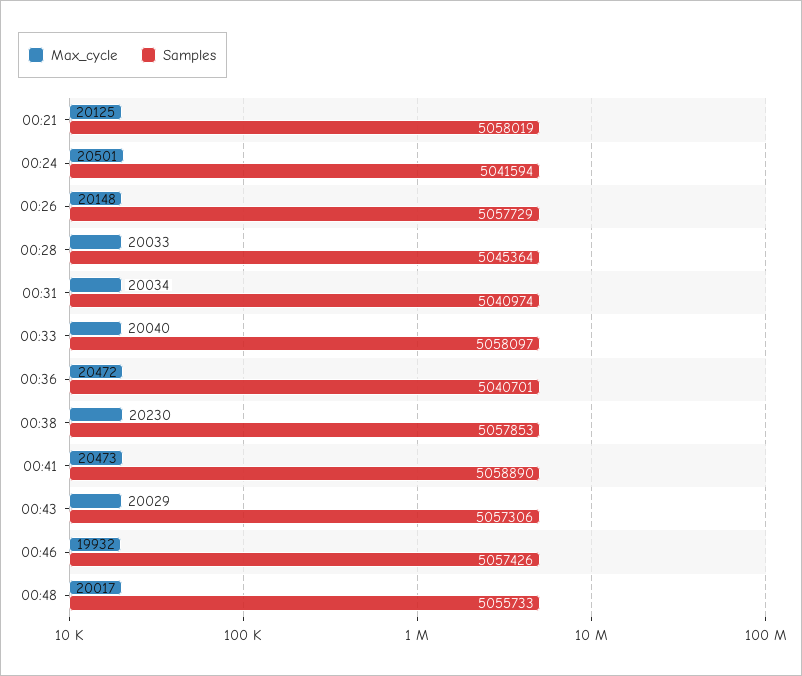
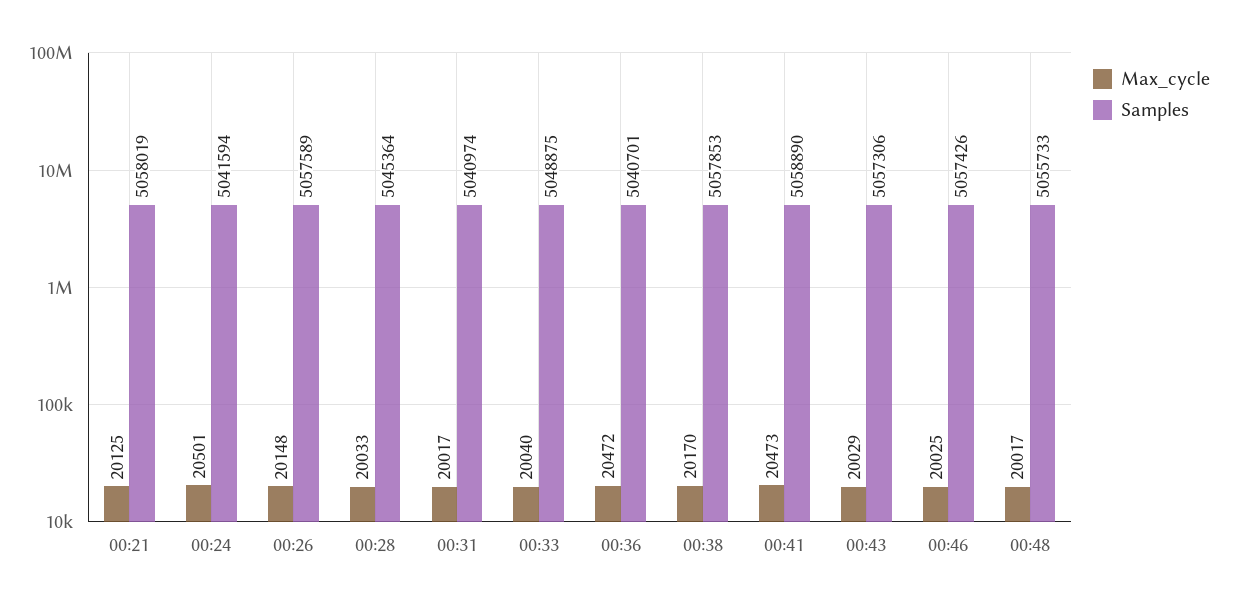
Samples, 00:26: 5057729 -> 5057589
Max_cycle, 00:31: 20034 -> 20017
Samples, 00:33: 5058097 -> 5048875
Max_cycle, 00:38: 20230 -> 20170
Max_cycle, 00:46: 19932 -> 20025

